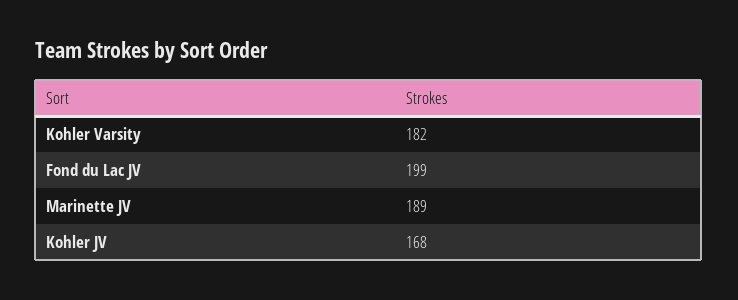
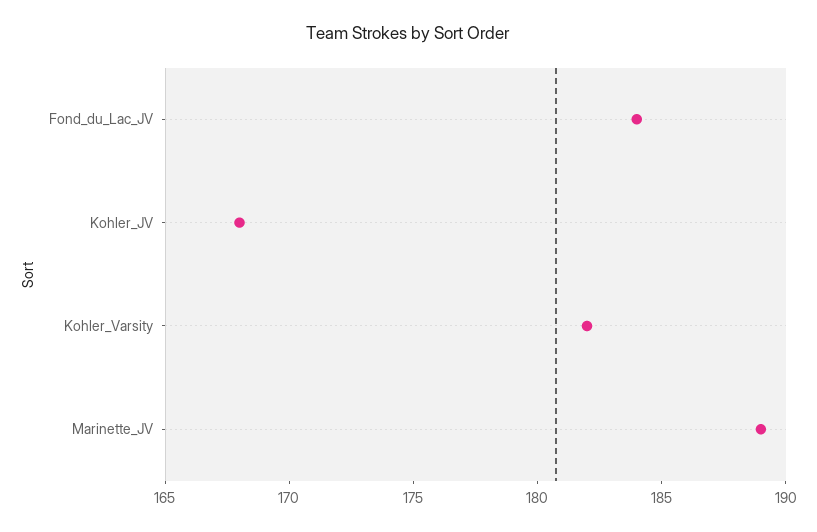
Fond du Lac JV: 199 -> 184

